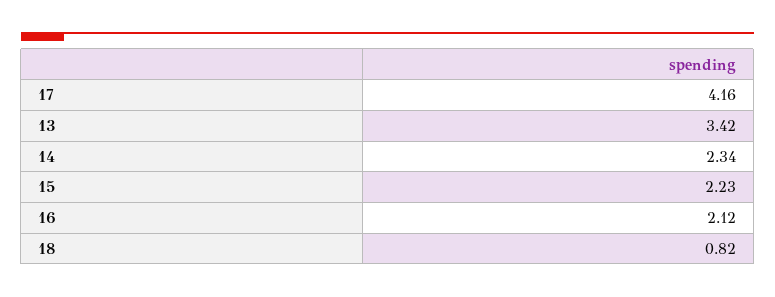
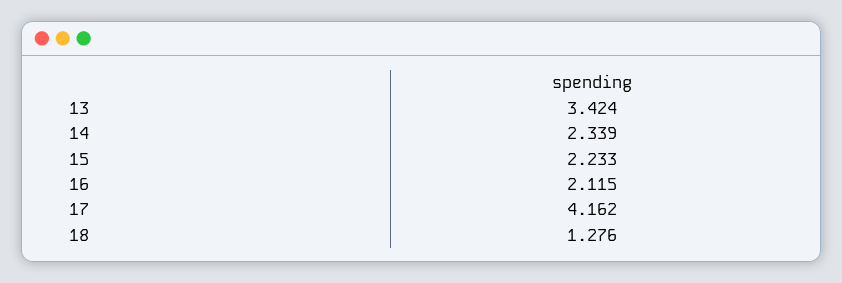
18: 0.82 -> 1.276

